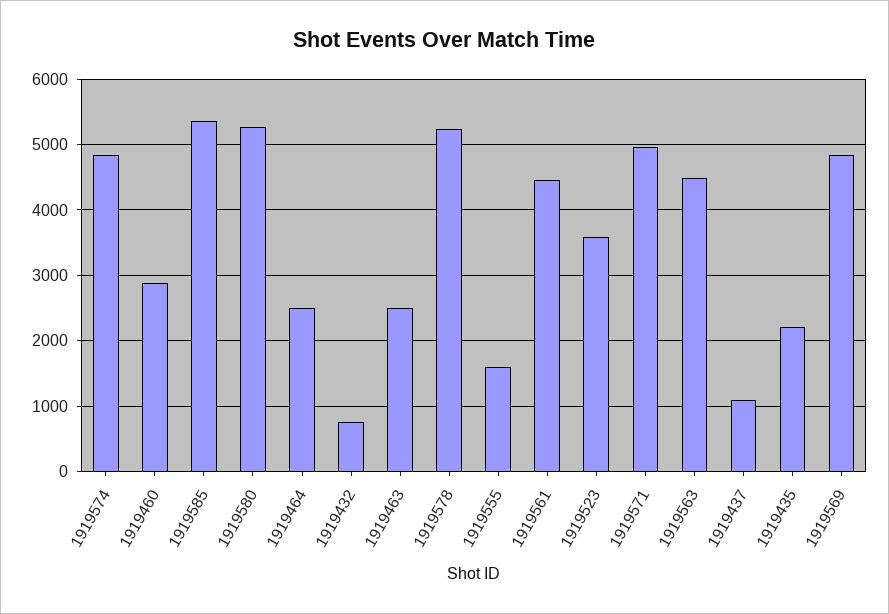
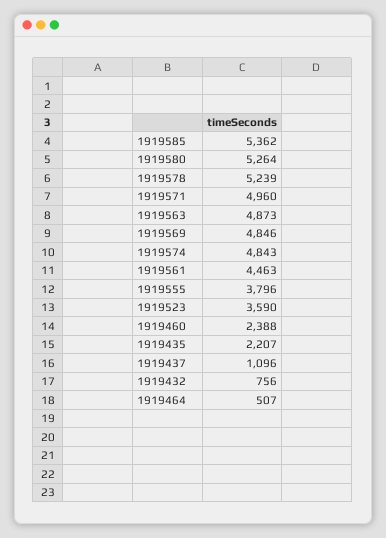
1919460: 2900 -> 2388
1919464: 2500 -> 507
1919463: 2500 -> none
1919555: 1600 -> 3796
1919563: 4500 -> 4873

